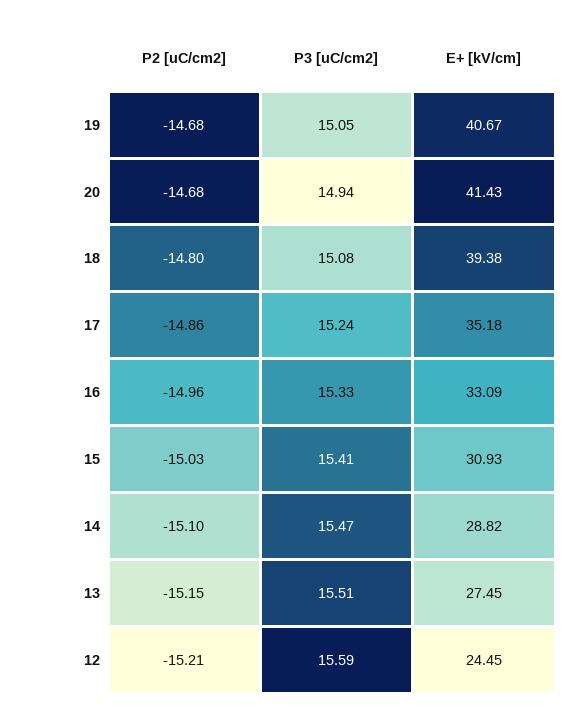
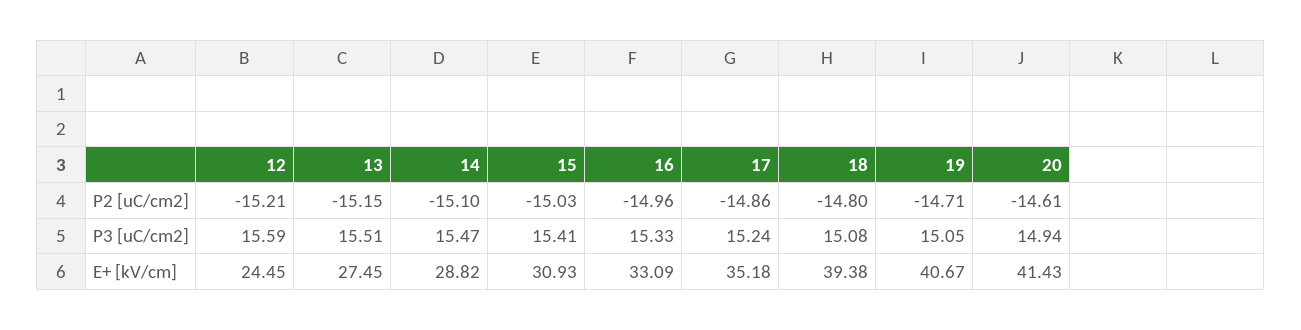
P2 [uC/cm2], 19: -14.68 -> -14.71
P2 [uC/cm2], 20: -14.68 -> -14.61

